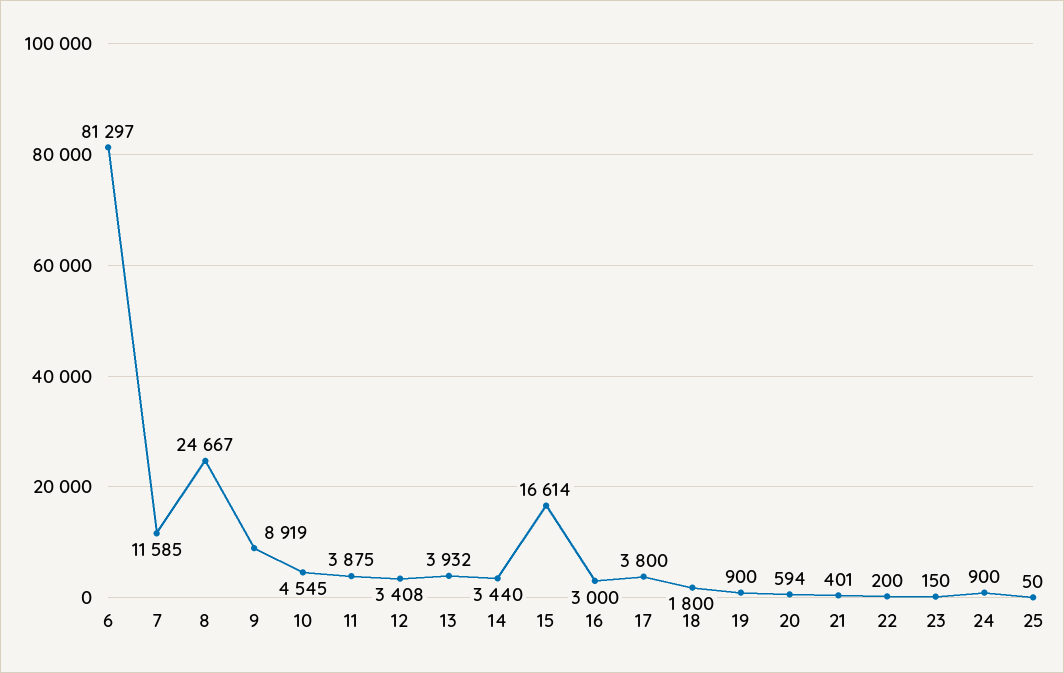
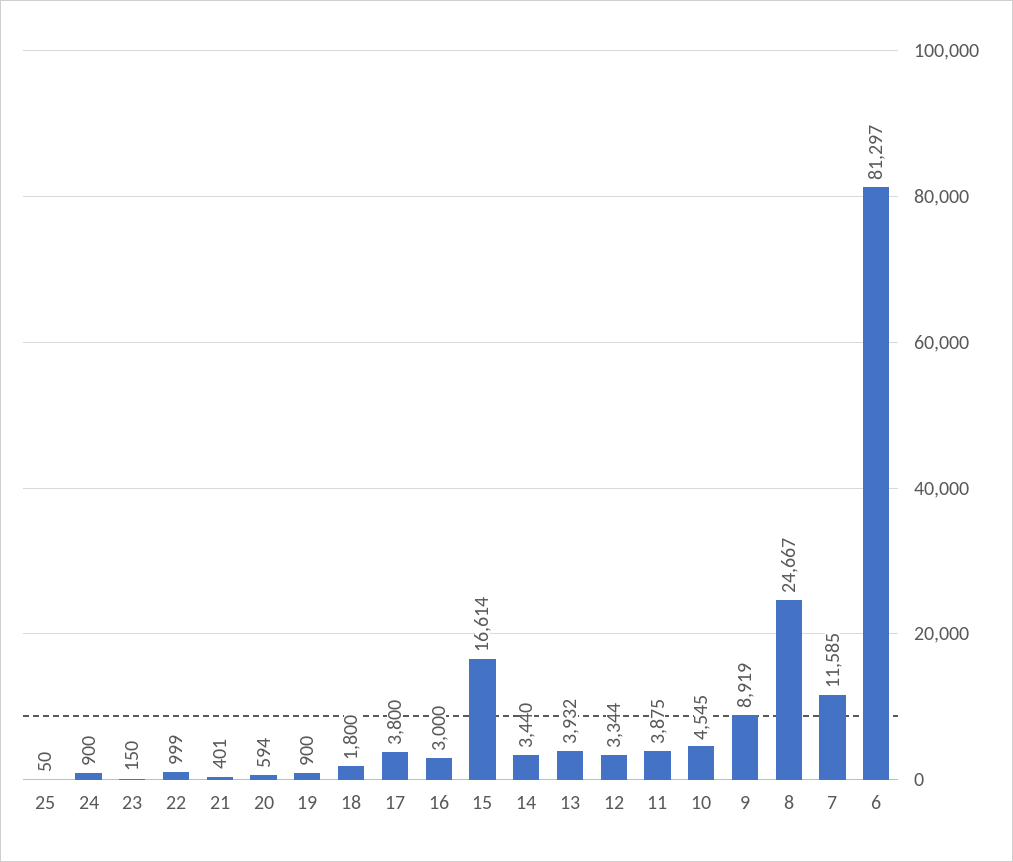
12: 3408 -> 3344
22: 200 -> 999

